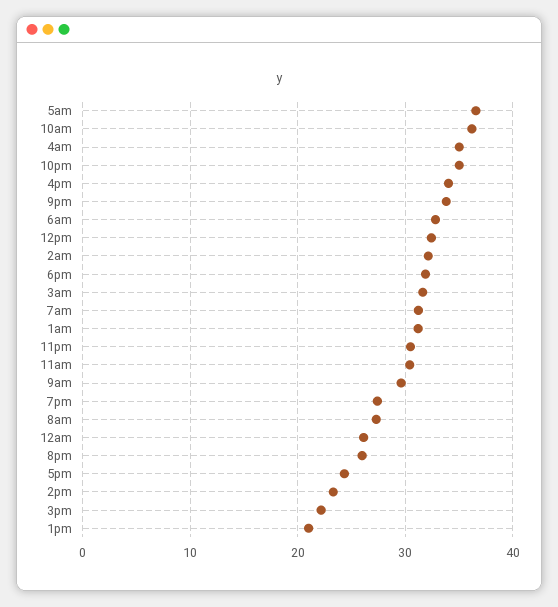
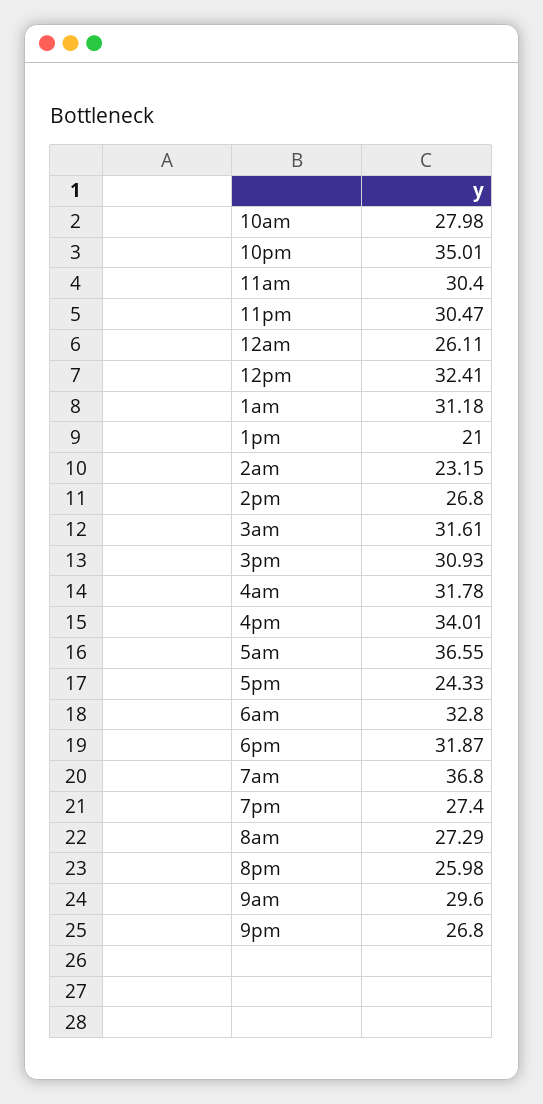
10am: 36 -> 27.98
4am: 35 -> 31.78
9pm: 34 -> 26.8
2am: 32 -> 23.15
7am: 31 -> 36.8
2pm: 23 -> 26.8
3pm: 22 -> 30.93

